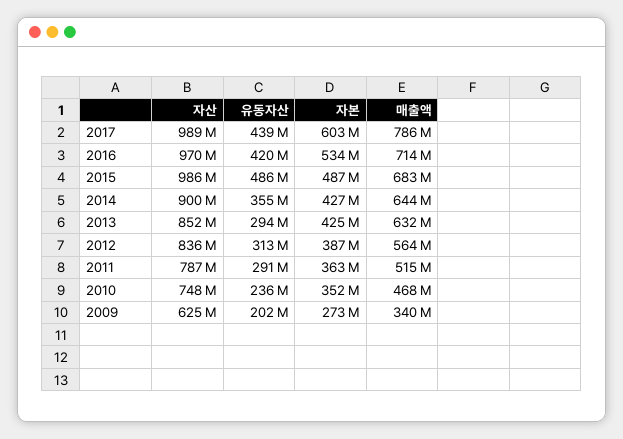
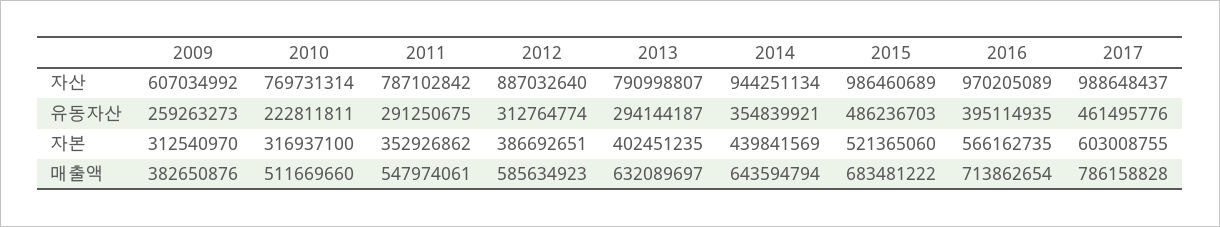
유동자산, 2017: 439000000 -> 461495776
유동자산, 2016: 420000000 -> 395114935
자본, 2016: 534000000 -> 566162735
자본, 2015: 487000000 -> 521365060
자산, 2014: 900000000 -> 944251134
자본, 2014: 427000000 -> 439841569
자산, 2013: 852000000 -> 790998807
자본, 2013: 425000000 -> 402451235
자산, 2012: 836000000 -> 887032640
매출액, 2012: 564000000 -> 585634923
자본, 2011: 363000000 -> 352926862
매출액, 2011: 515000000 -> 547974061
자산, 2010: 748000000 -> 769731314
유동자산, 2010: 236000000 -> 222811811
자본, 2010: 352000000 -> 316937100
매출액, 2010: 468000000 -> 511669660
자산, 2009: 625000000 -> 607034992
유동자산, 2009: 202000000 -> 259263273
자본, 2009: 273000000 -> 312540970
매출액, 2009: 340000000 -> 382650876

